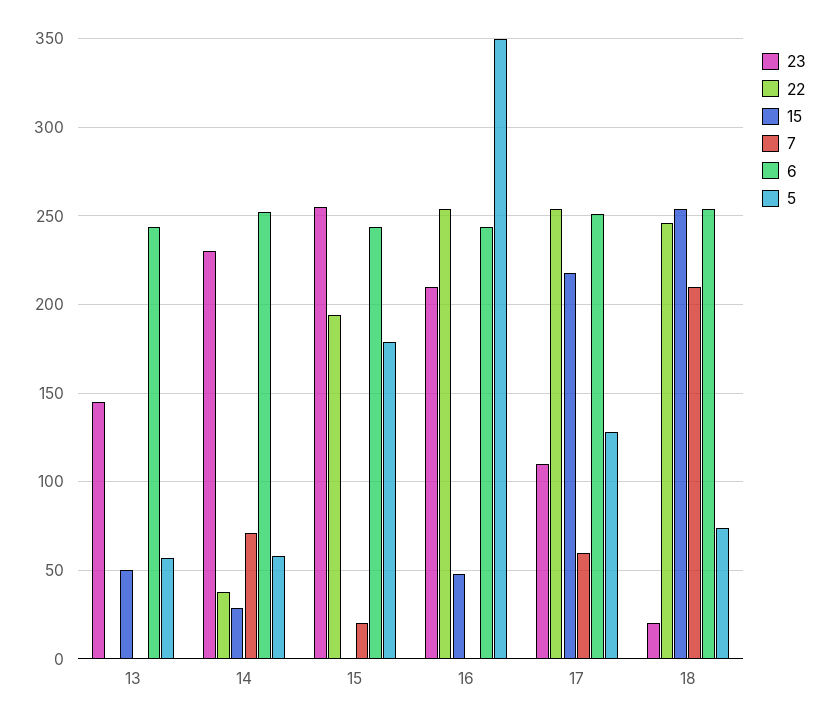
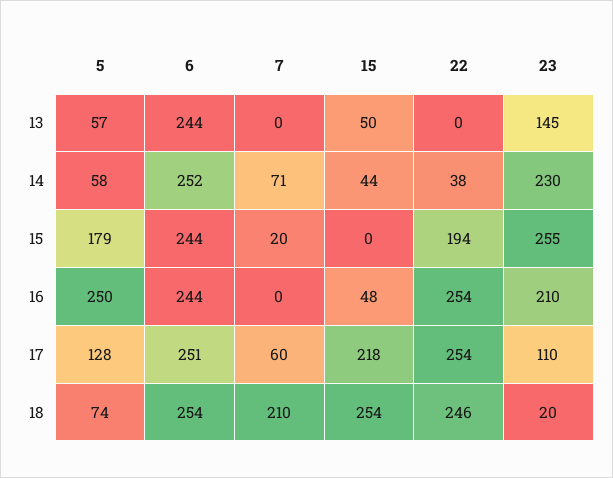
15, 14: 30 -> 44
5, 16: 350 -> 250

